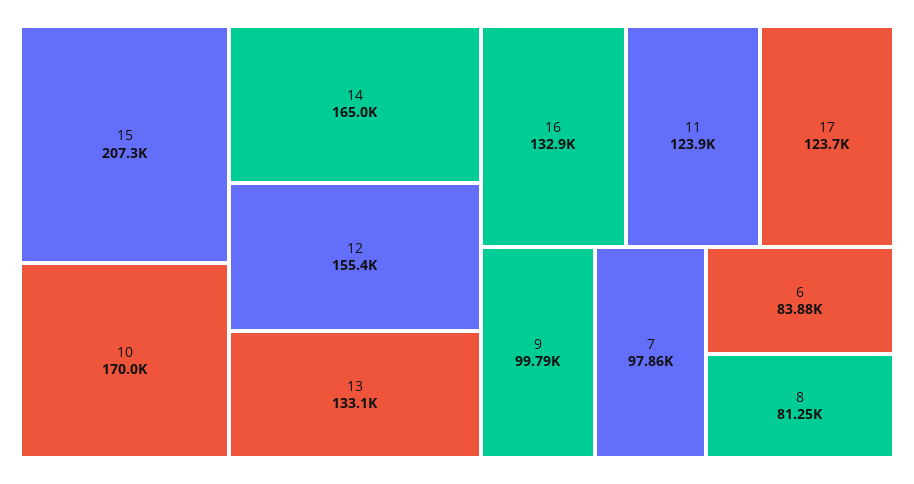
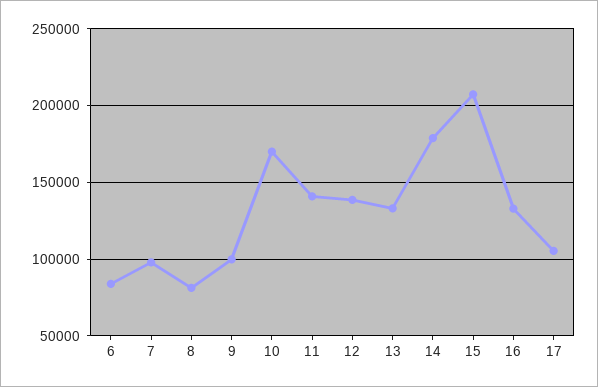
14: 165000 -> 180000
12: 155400 -> 140000
11: 123900 -> 140000
17: 123700 -> 105000

